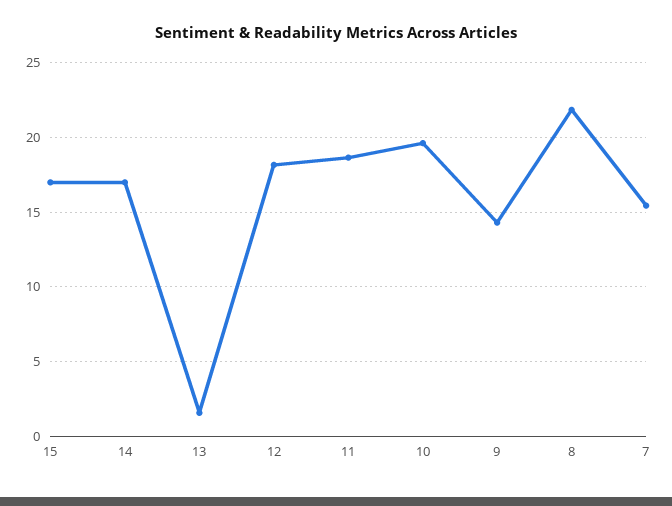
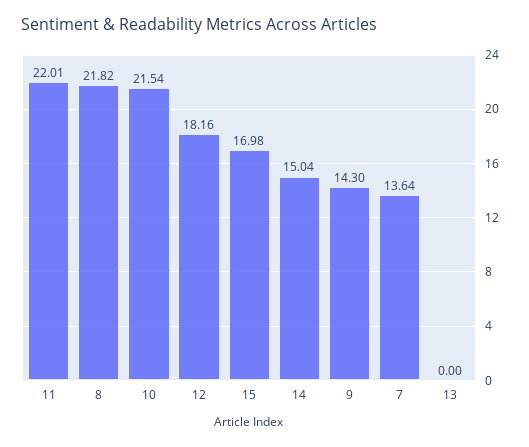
14: 17 -> 15.04
13: 1.5 -> 0
11: 18.5 -> 22.01
10: 19.5 -> 21.54
7: 15.5 -> 13.64

